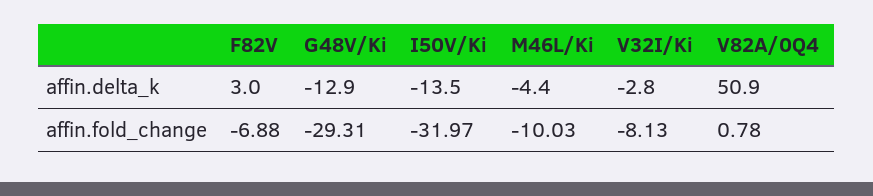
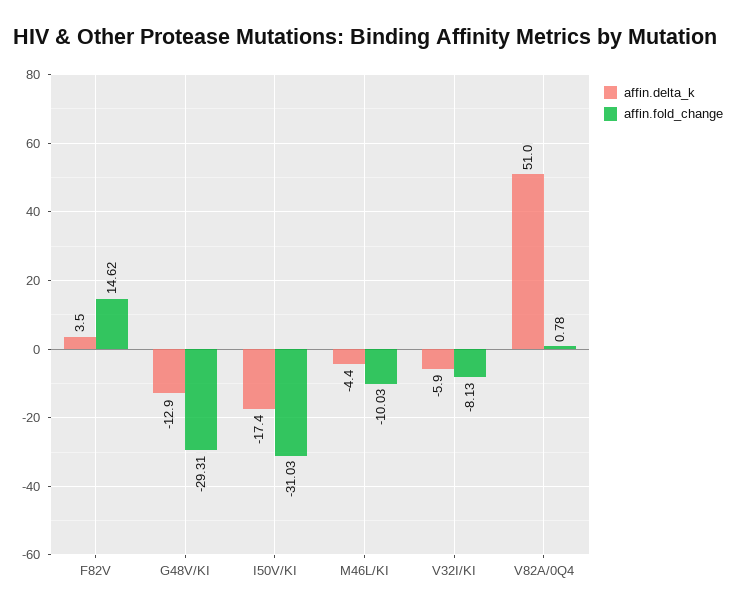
affin.delta_k, F82V: 3 -> 3.5
affin.delta_k, I50V/Ki: -13.5 -> -17.4
affin.delta_k, V32I/Ki: -2.8 -> -5.9
affin.delta_k, V82A/0Q4: 50.9 -> 51
affin.fold_change, F82V: -6.88 -> 14.62
affin.fold_change, I50V/Ki: -31.97 -> -31.03

